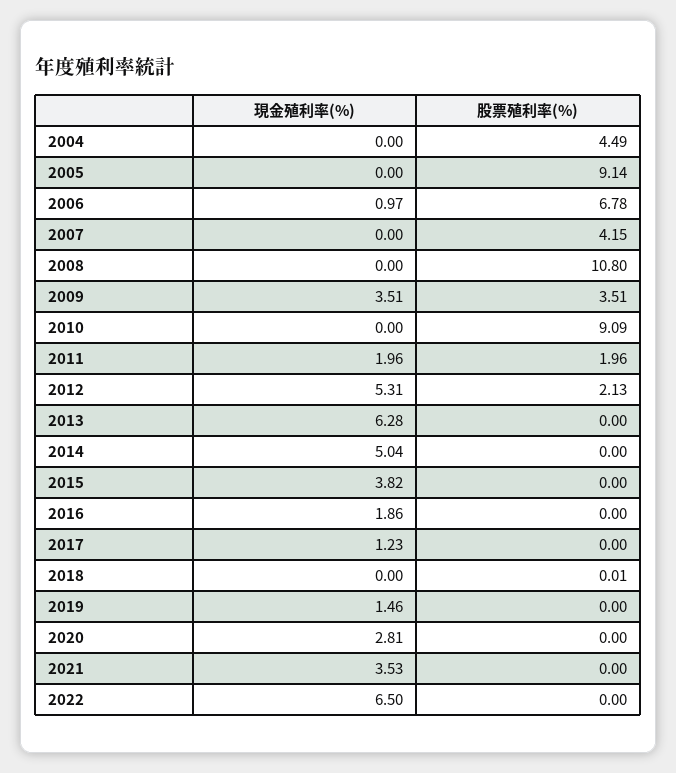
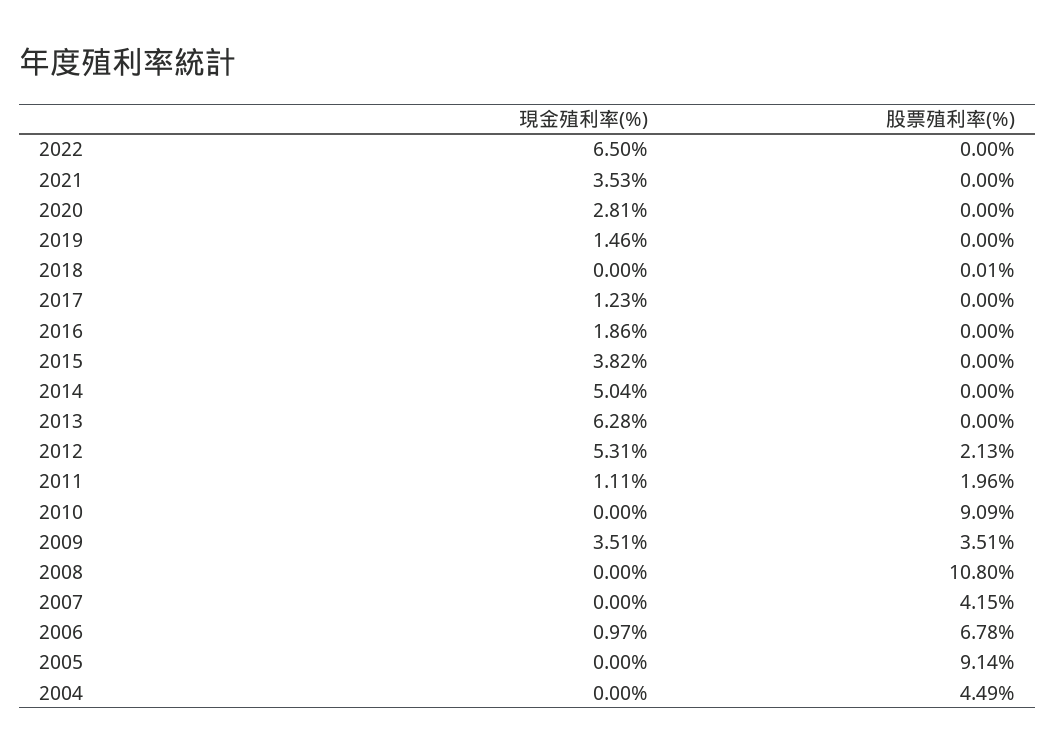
現金殖利率(%), 2011: 1.96 -> 1.11

